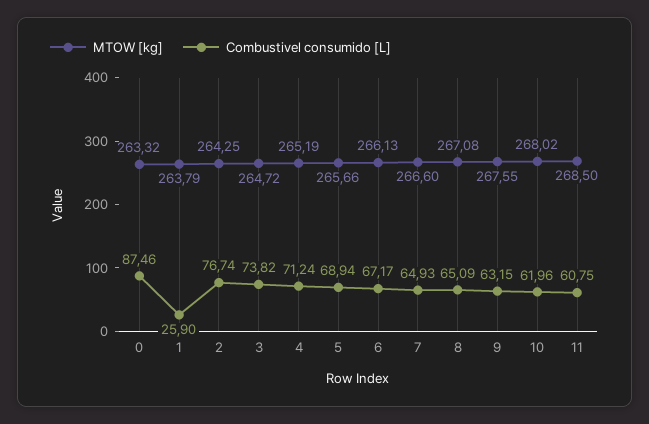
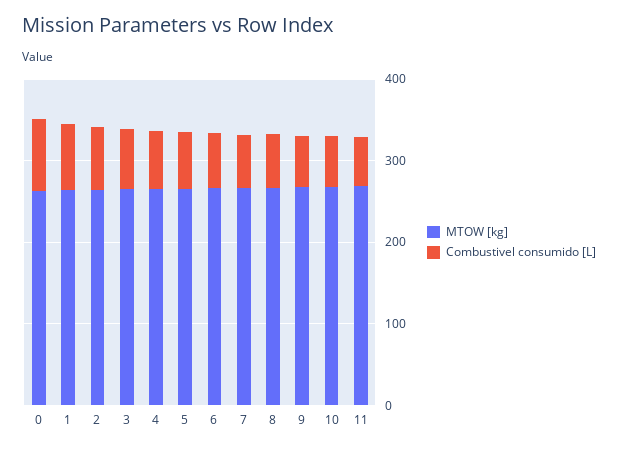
Combustivel consumido [L], 1: 25.9 -> 80

